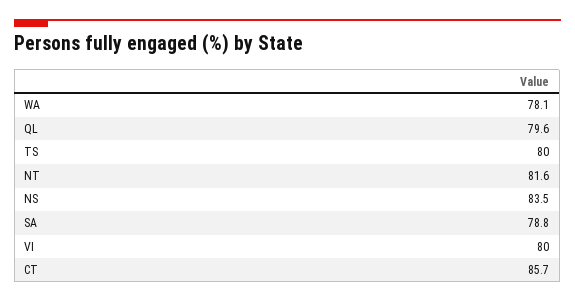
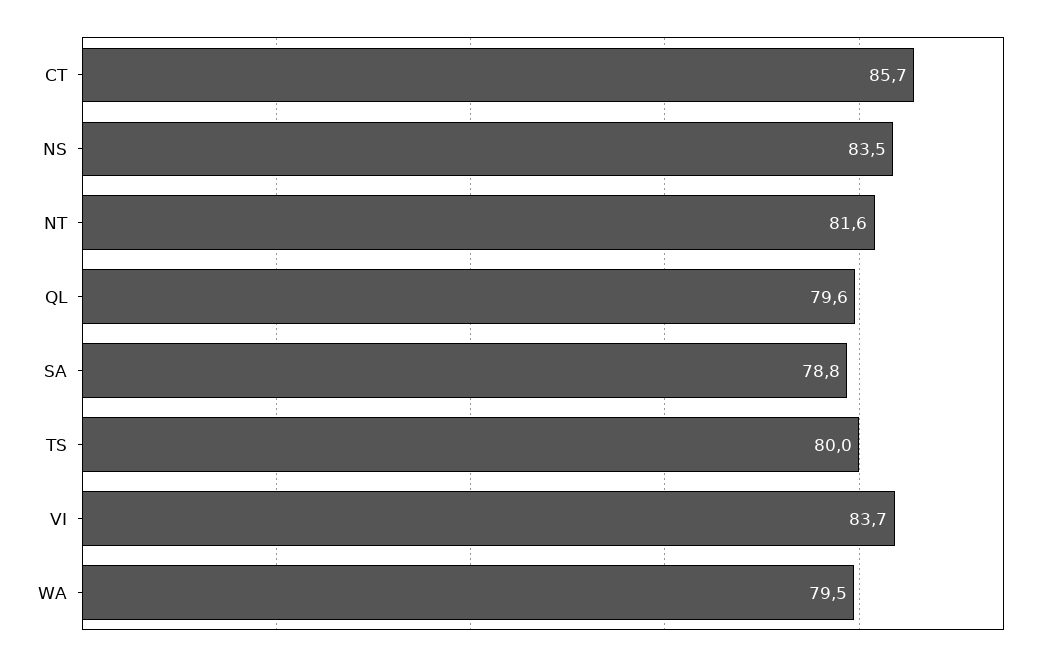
WA: 78.1 -> 79.5
VI: 80 -> 83.7

